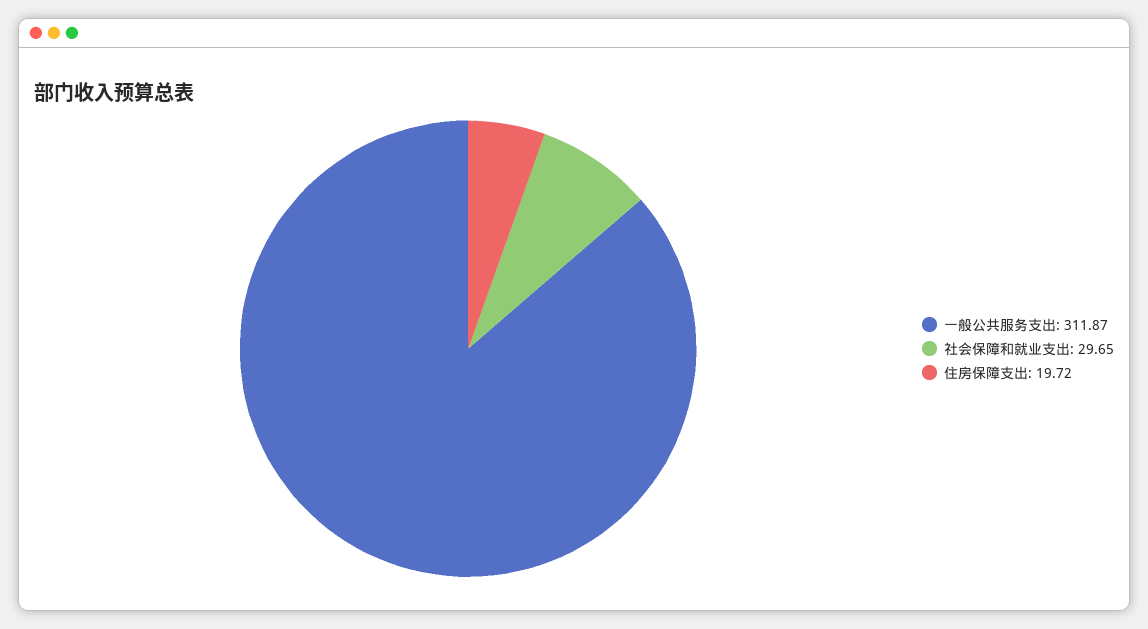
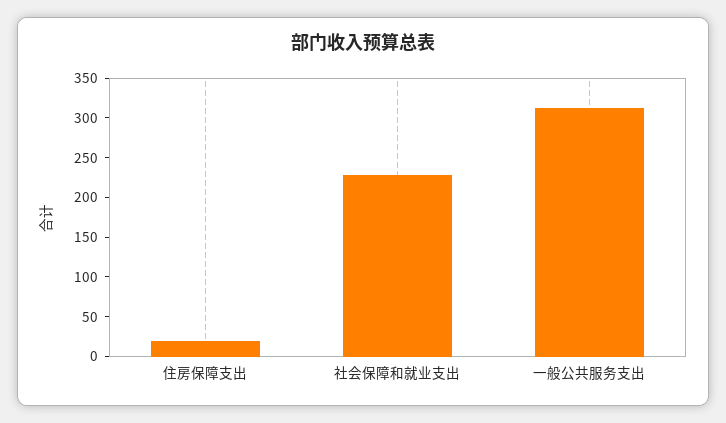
社会保障和就业支出: 29.65 -> 225

